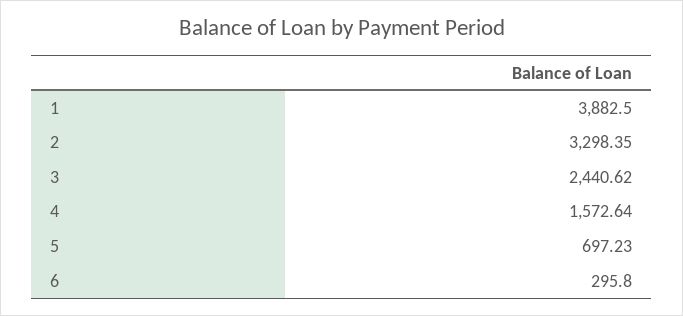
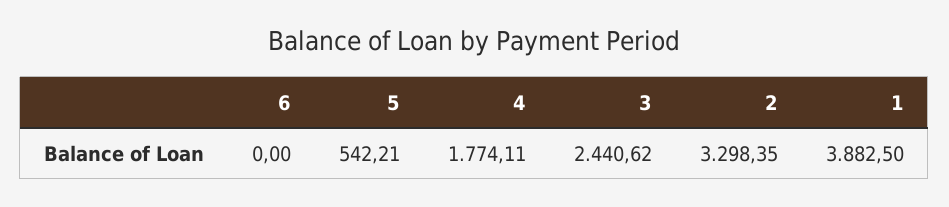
4: 1572.64 -> 1774.11
5: 697.23 -> 542.21
6: 295.8 -> 0

